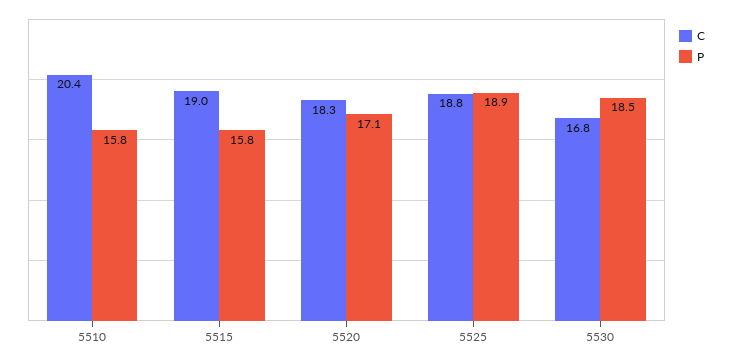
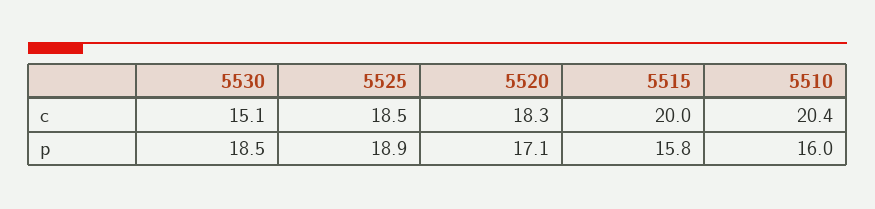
P, 5510: 15.8 -> 16
C, 5515: 19 -> 20
C, 5525: 18.8 -> 18.5
C, 5530: 16.8 -> 15.1

